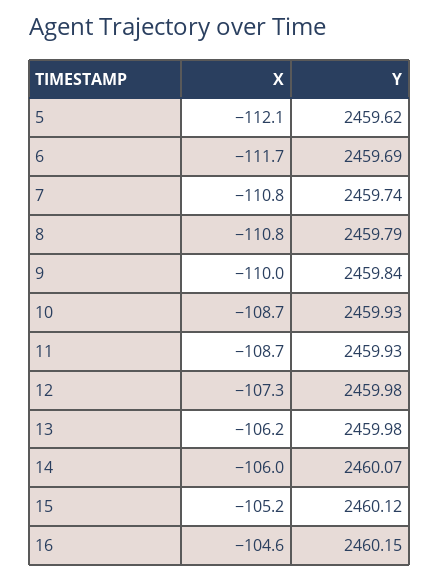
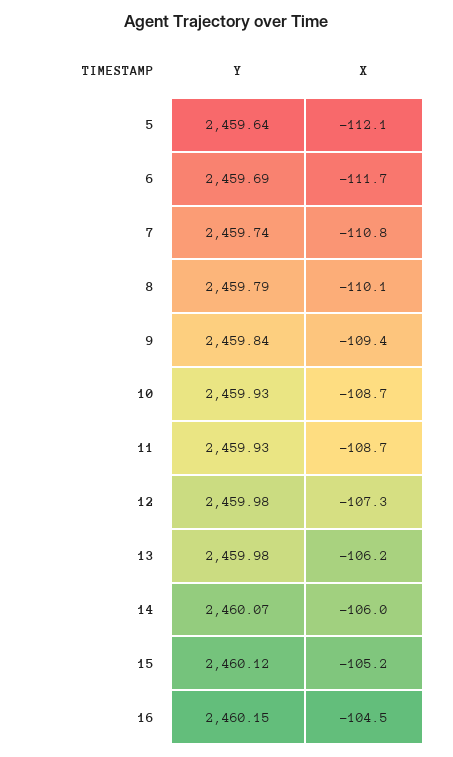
Y, 5: 2459.62 -> 2459.64
X, 8: -110.8 -> -110.1
X, 9: -110 -> -109.4
X, 16: -104.6 -> -104.5

